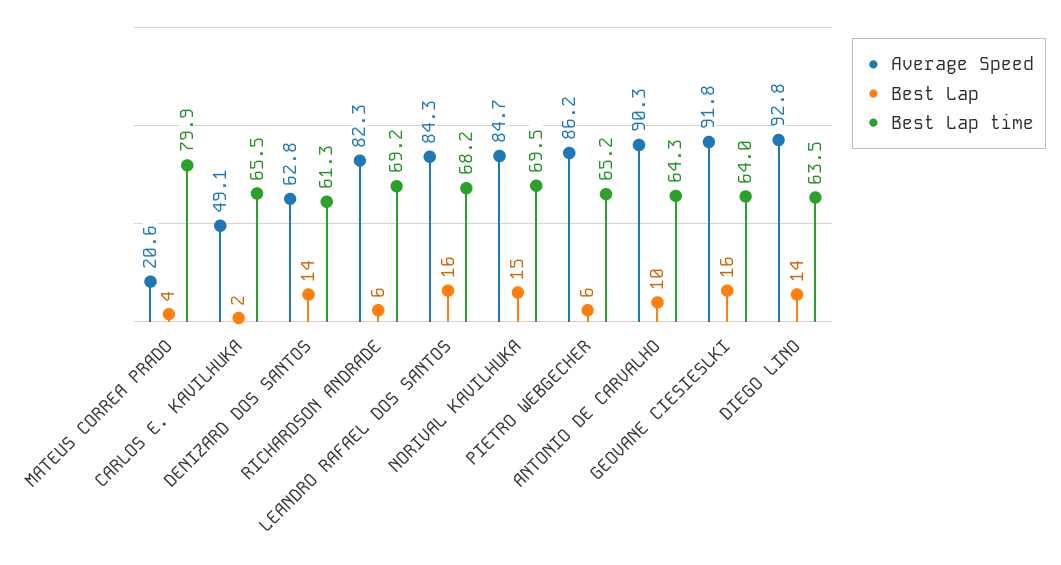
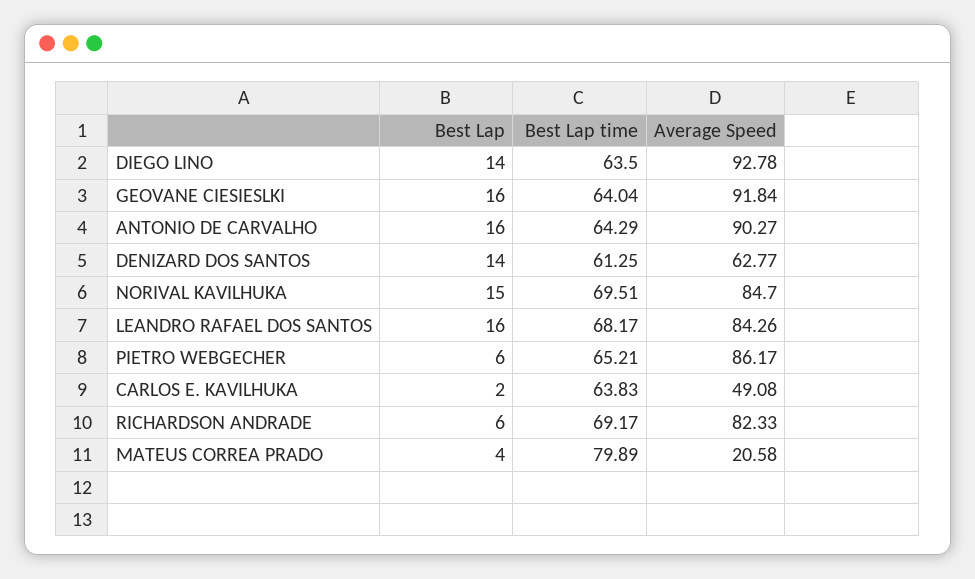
Best Lap time, CARLOS E. KAVILHUKA: 65.5 -> 63.83
Best Lap, ANTONIO DE CARVALHO: 10 -> 16

